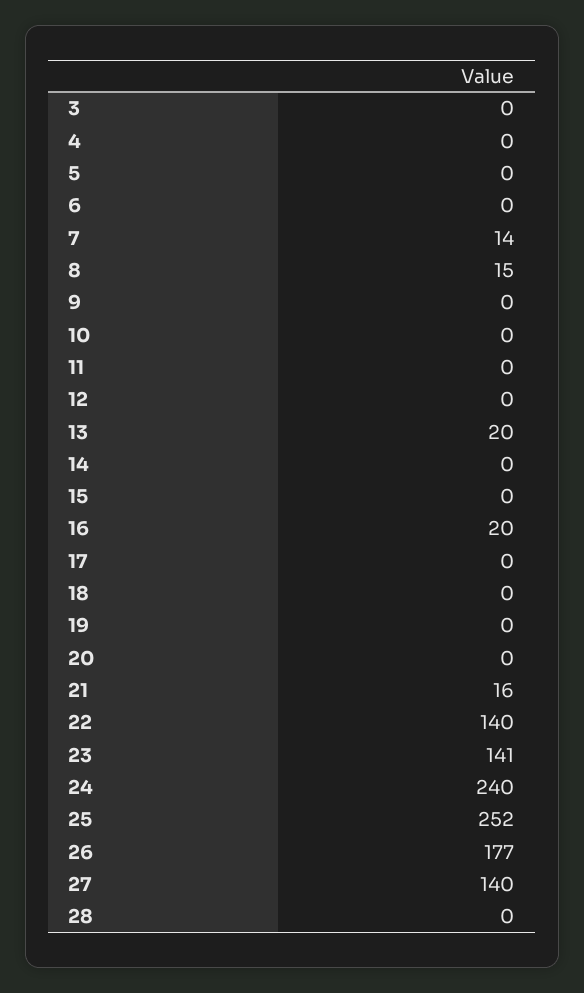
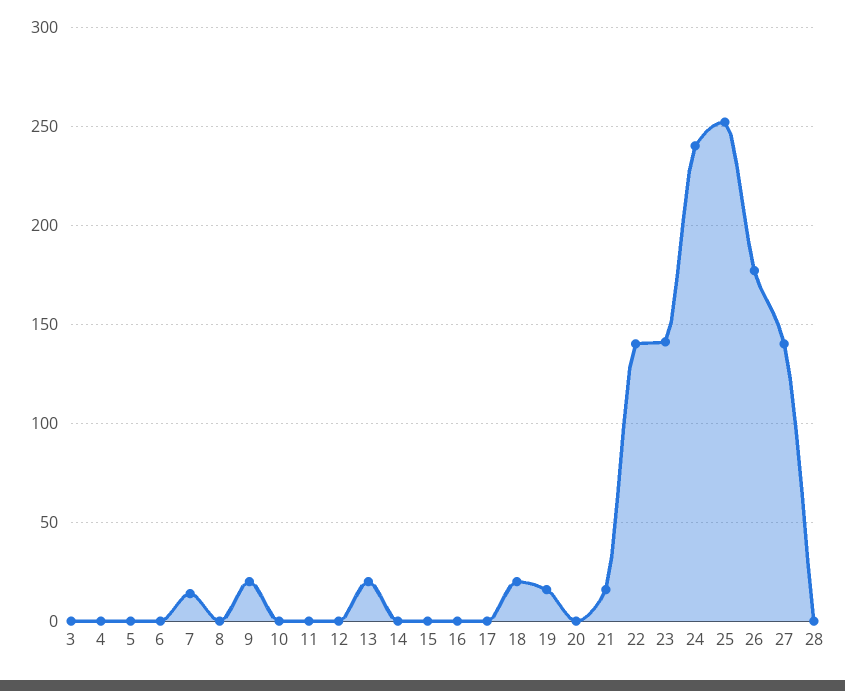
8: 15 -> 0
9: 0 -> 20
16: 20 -> 0
18: 0 -> 20
19: 0 -> 15

